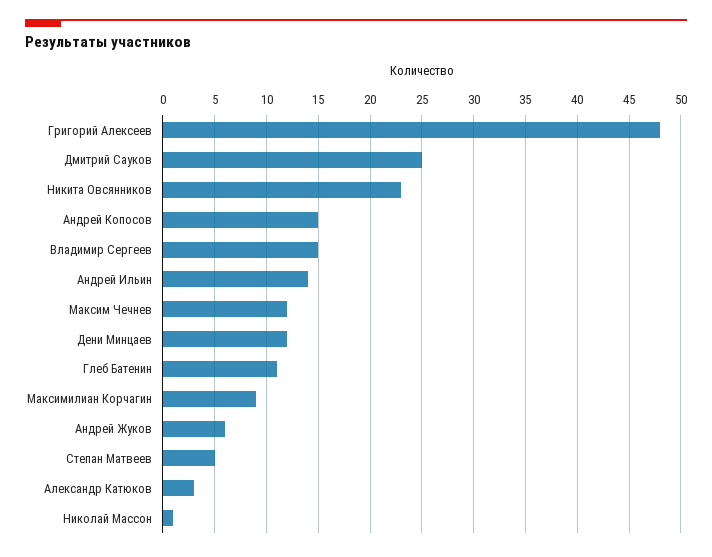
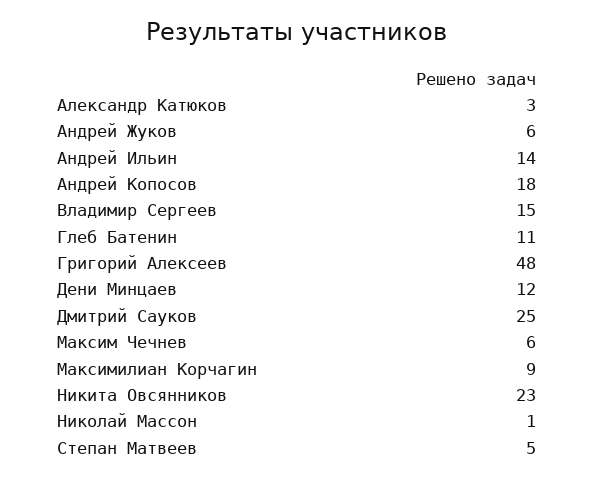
Андрей Копосов: 15 -> 18
Максим Чечнев: 12 -> 6

